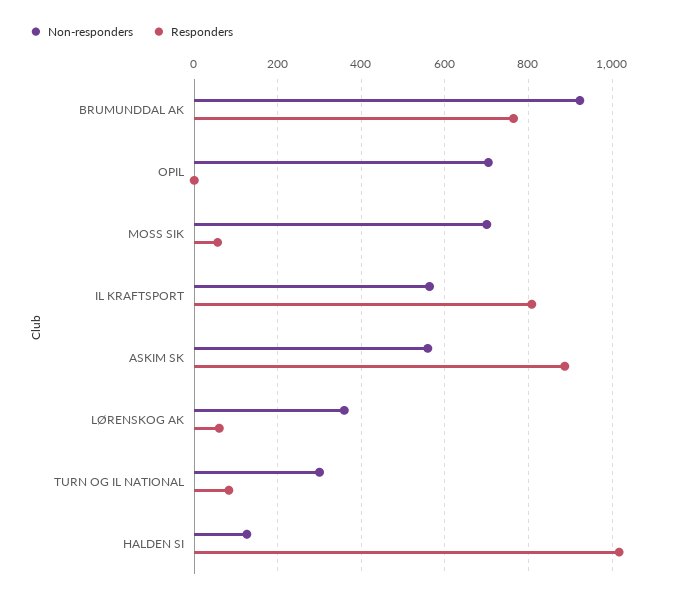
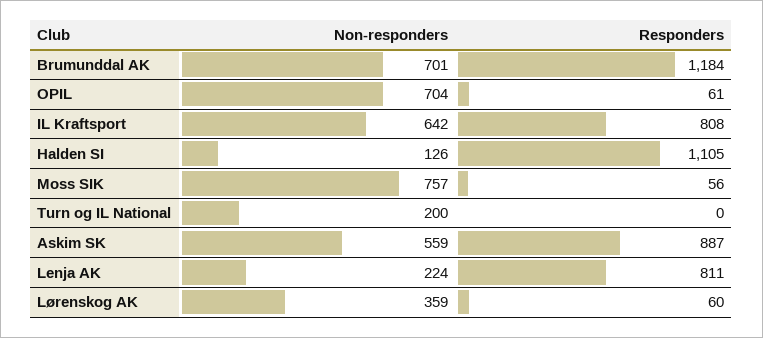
Non-responders, BRUMUNDDAL AK: 920 -> 701
Responders, BRUMUNDDAL AK: 760 -> 1184
Responders, OPIL: 0 -> 61
Non-responders, MOSS SIK: 700 -> 757
Non-responders, IL KRAFTSPORT: 560 -> 642
Non-responders, TURN OG IL NATIONAL: 300 -> 200
Responders, TURN OG IL NATIONAL: 80 -> 0
Responders, HALDEN SI: 1020 -> 1105
Non-responders, Lenja AK: none -> 224
Responders, Lenja AK: none -> 811

